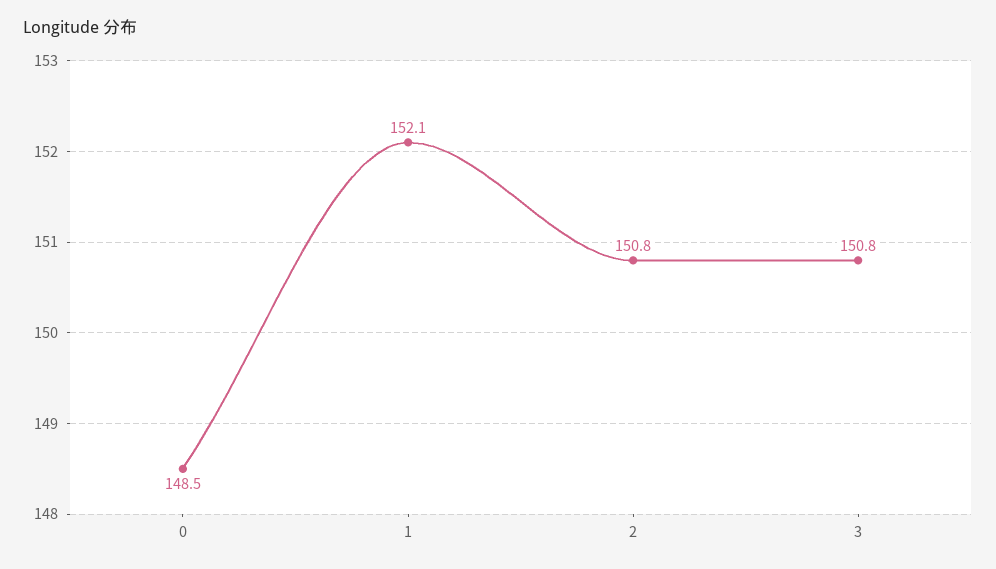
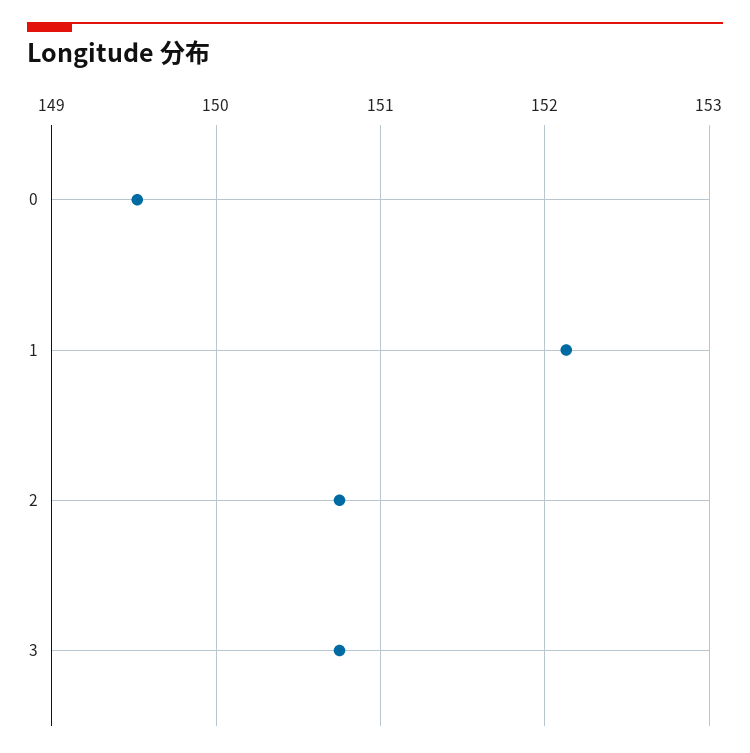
0: 148.5 -> 149.5

